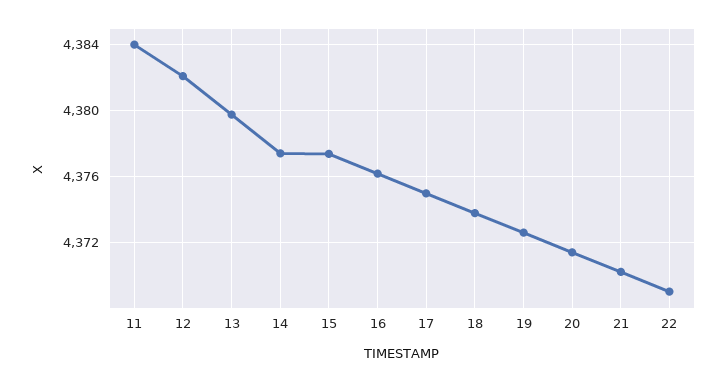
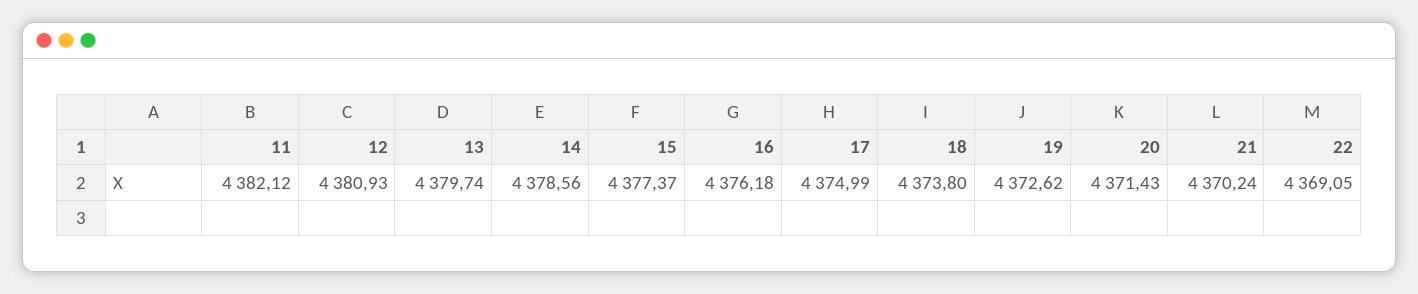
11: 4384 -> 4382.12
12: 4382 -> 4380.93
14: 4377.5 -> 4378.56

